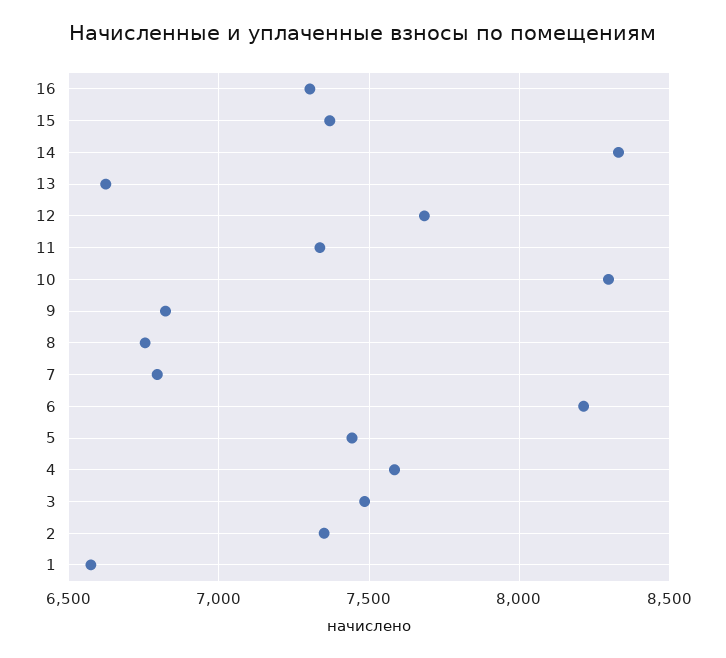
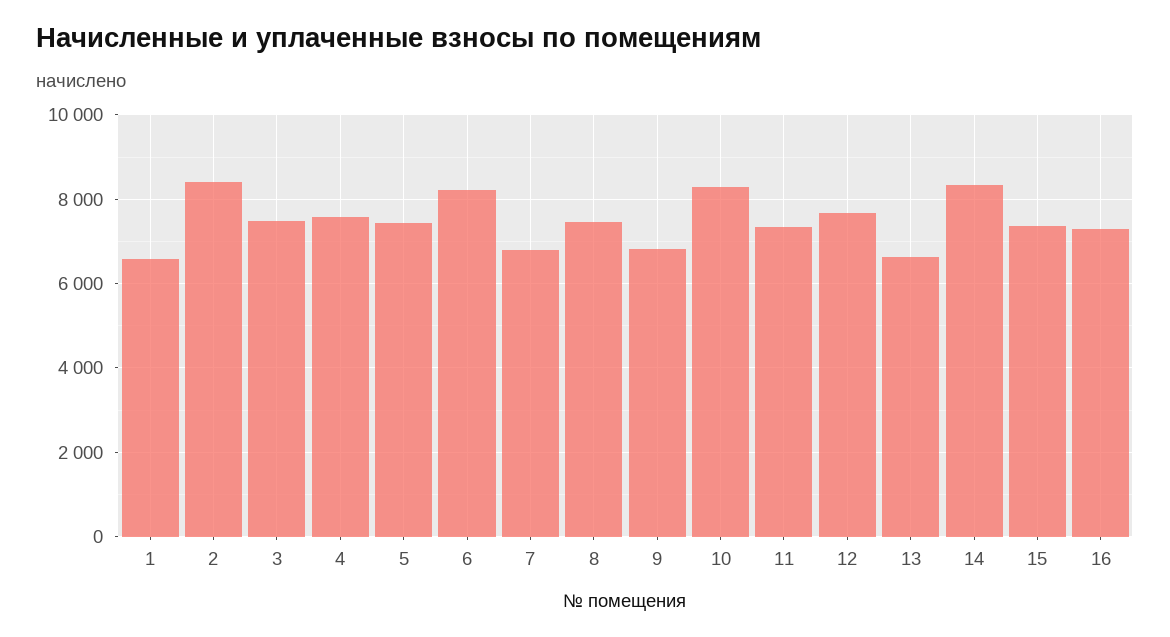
8: 6750 -> 7400
2: 7350 -> 8400

